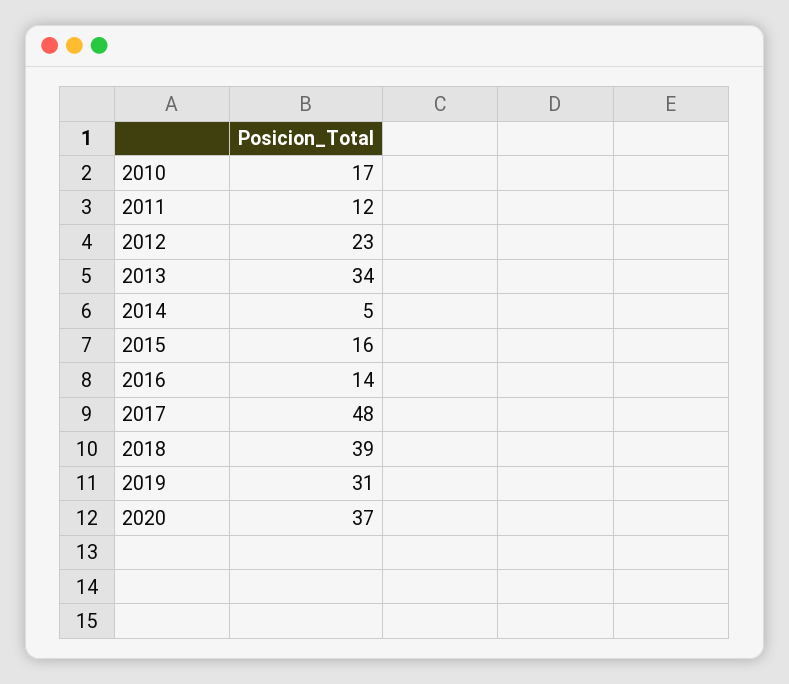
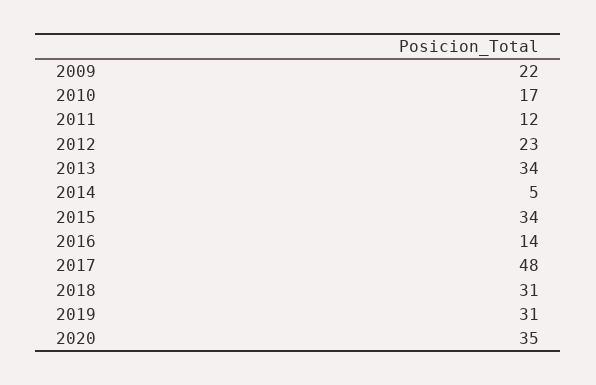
2015: 16 -> 34
2018: 39 -> 31
2020: 37 -> 35
2009: none -> 22

